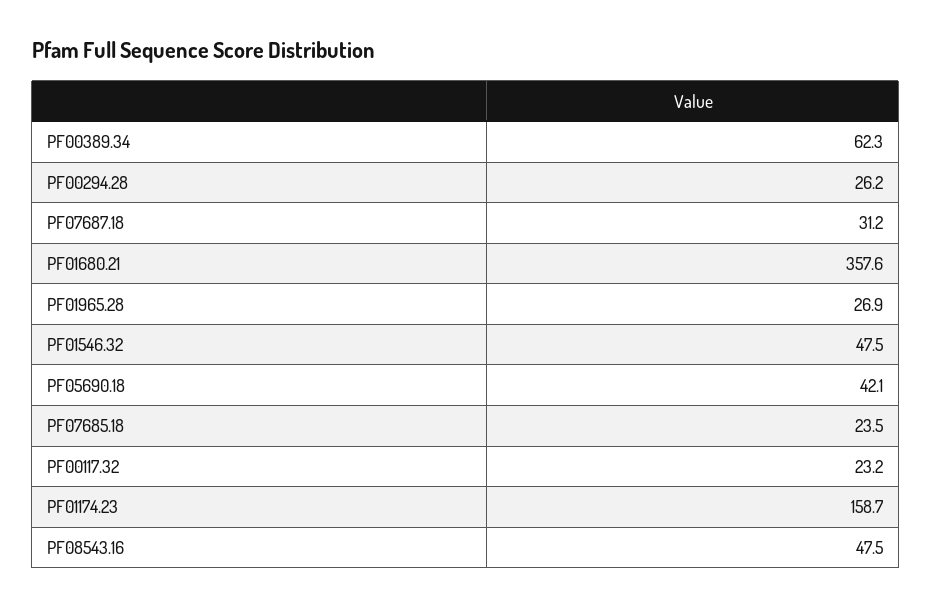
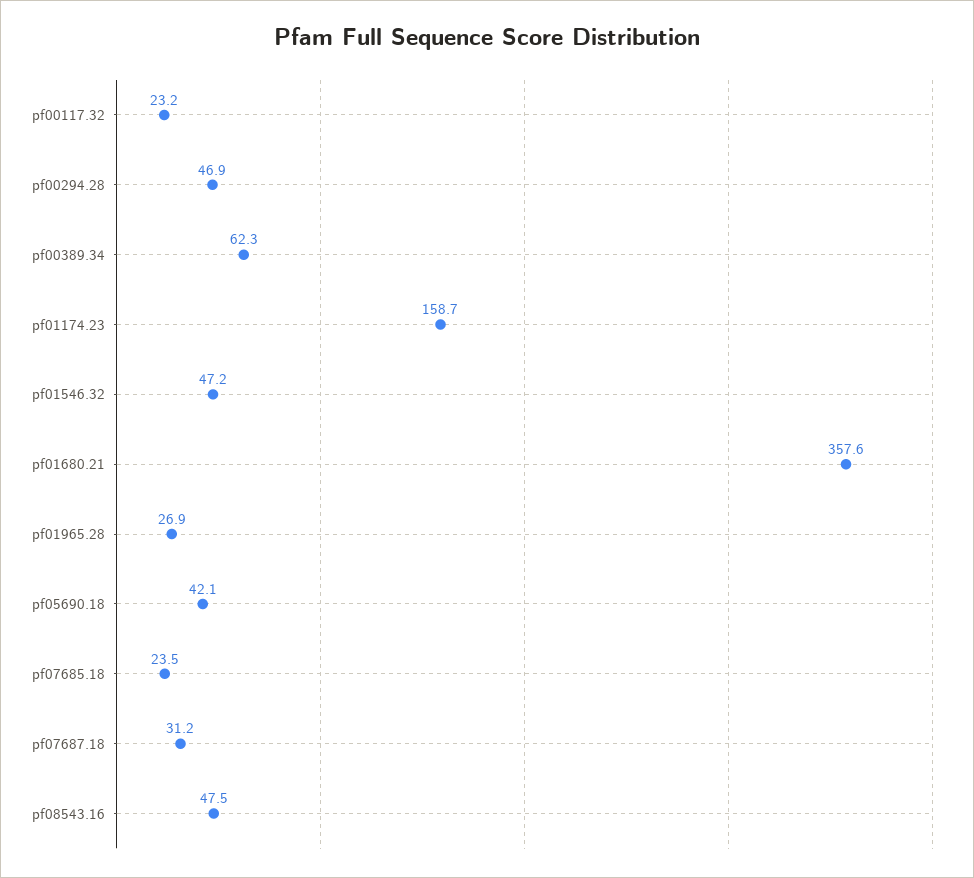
PF00294.28: 26.2 -> 46.9
PF01546.32: 47.5 -> 47.2

